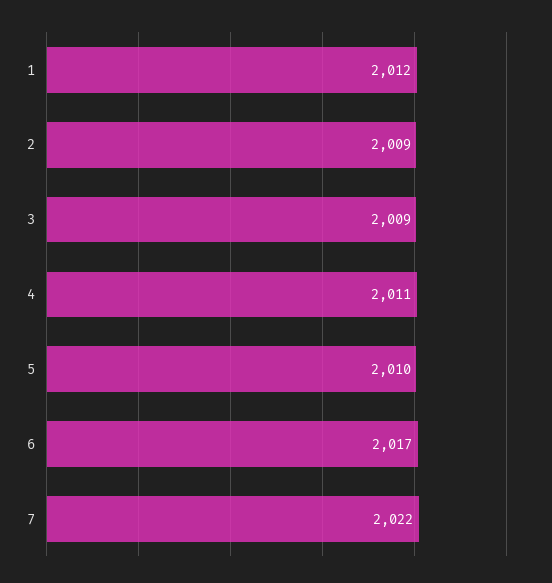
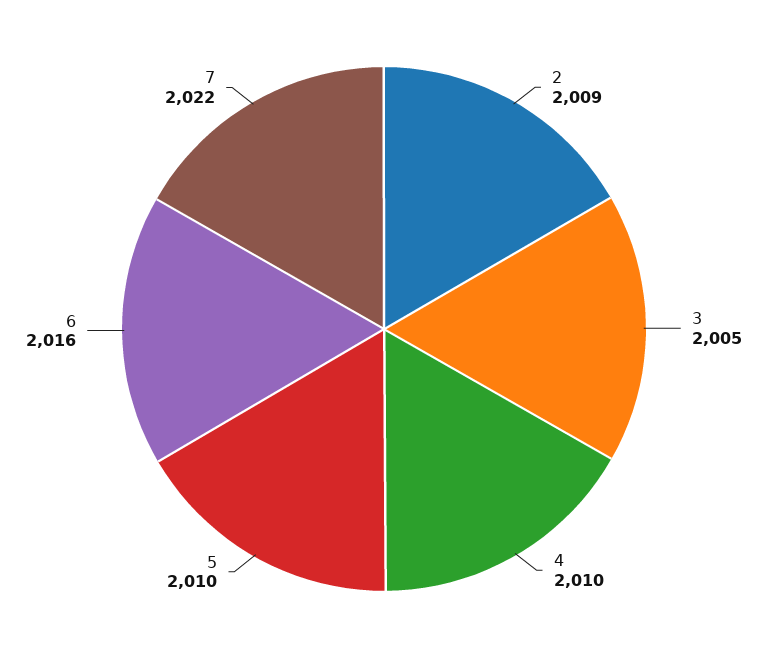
1: 2012 -> none
3: 2009 -> 2005
4: 2011 -> 2010
6: 2017 -> 2016

